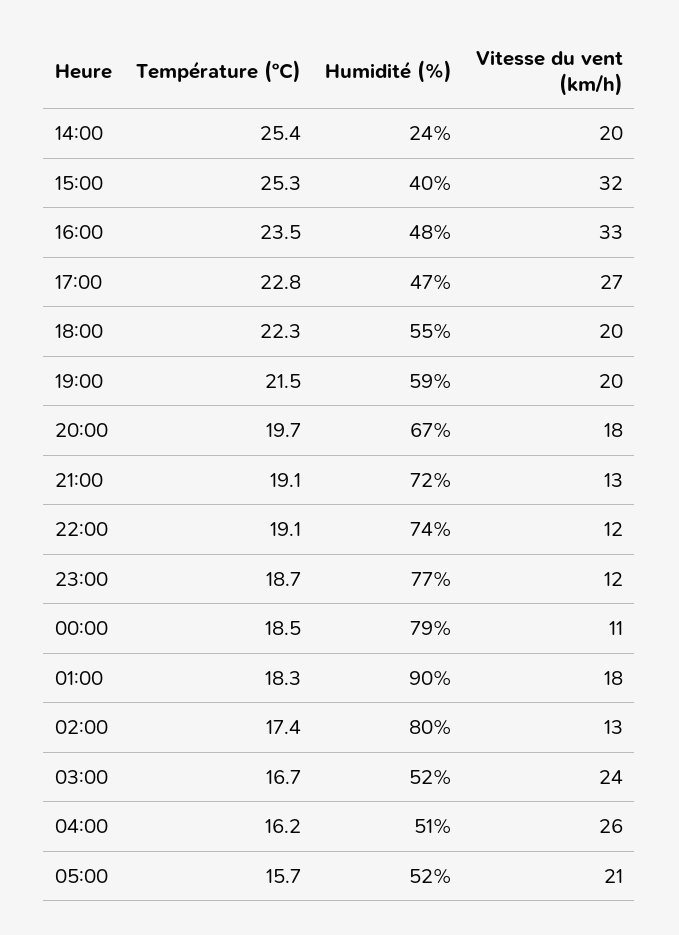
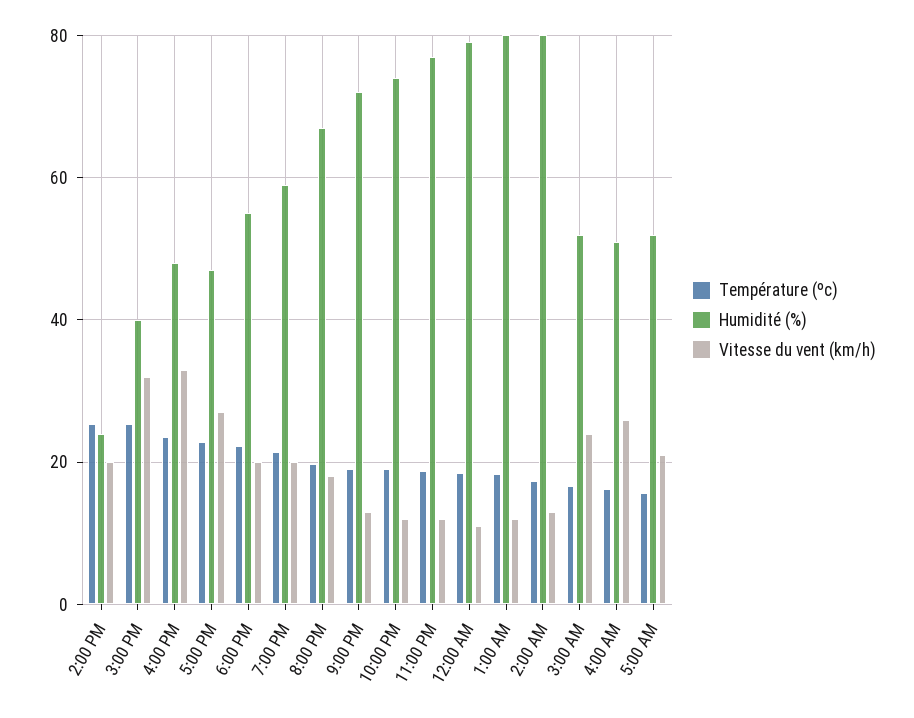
Humidité (%), 01:00: 90 -> 80
Vitesse du vent (km/h), 01:00: 18 -> 12

